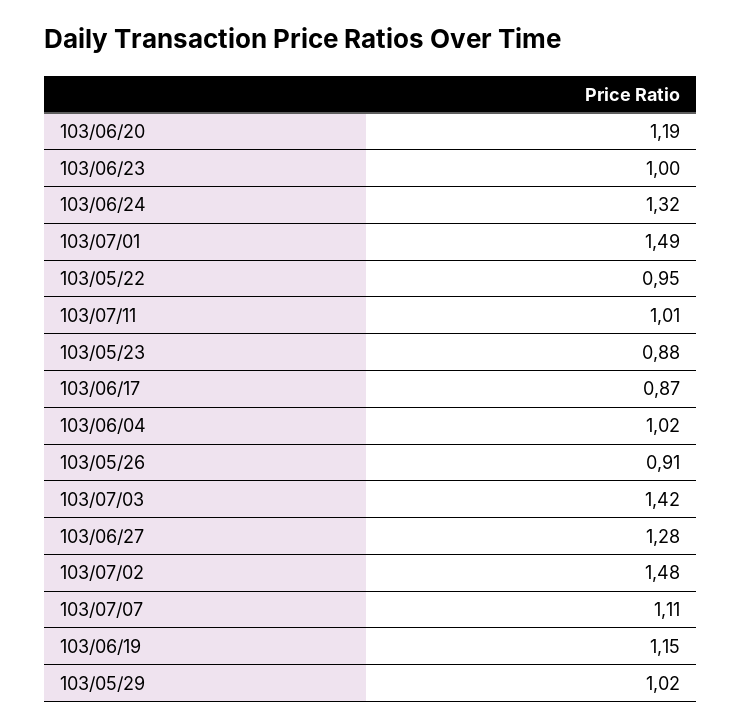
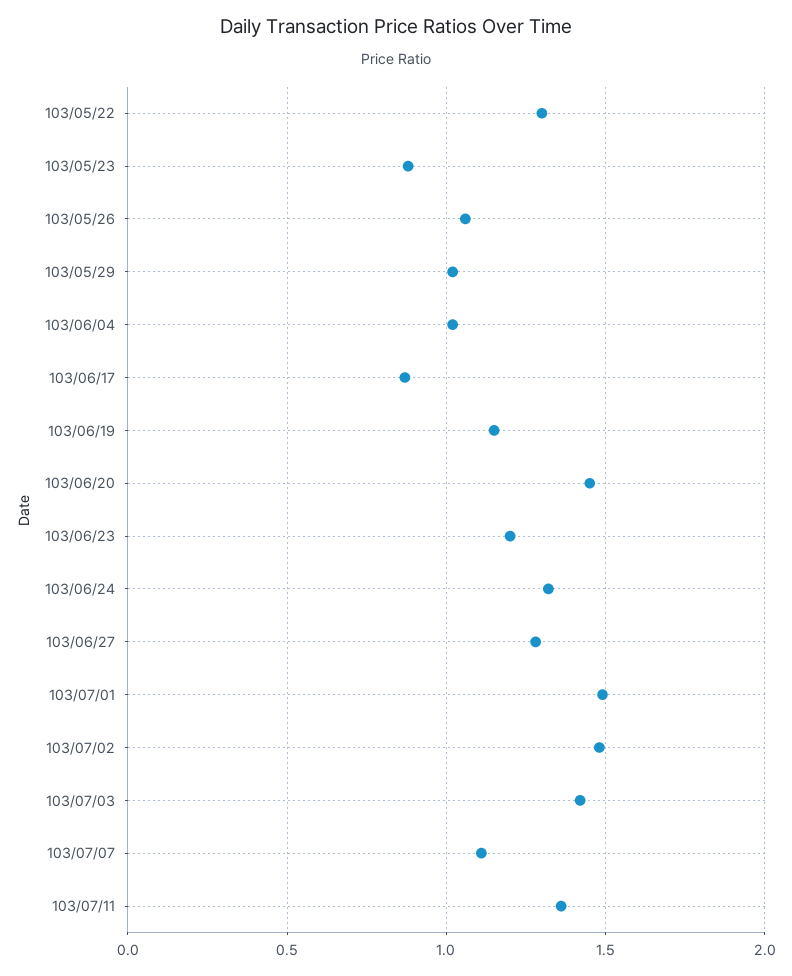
103/06/20: 1.19 -> 1.45
103/06/23: 1 -> 1.2
103/05/22: 0.95 -> 1.3
103/07/11: 1.01 -> 1.35
103/05/26: 0.91 -> 1.05

